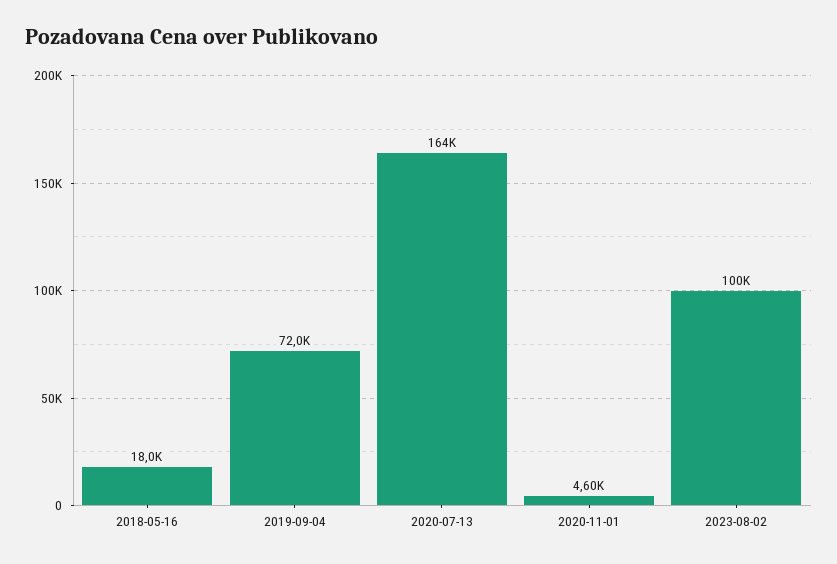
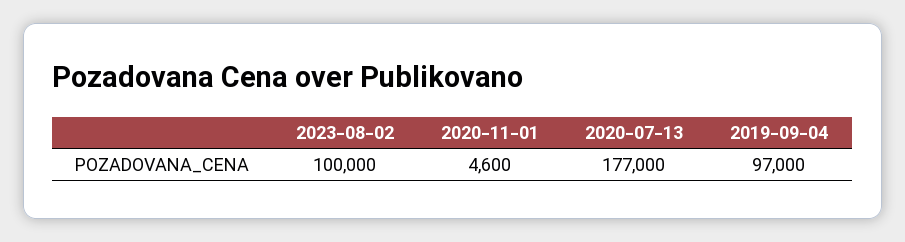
2018-05-16: 18000 -> none
2019-09-04: 72000 -> 97000
2020-07-13: 164000 -> 177000

